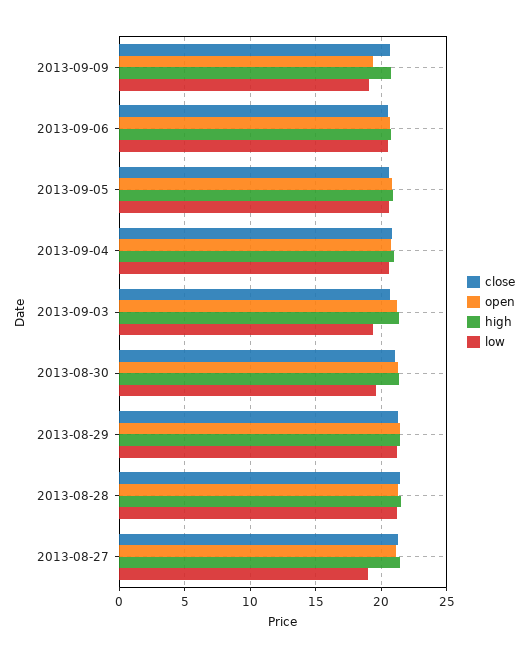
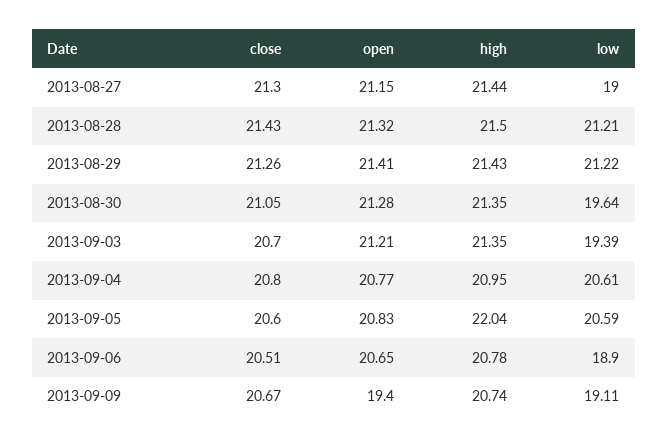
low, 2013-09-06: 20.5 -> 18.9
high, 2013-09-05: 21 -> 22.04

